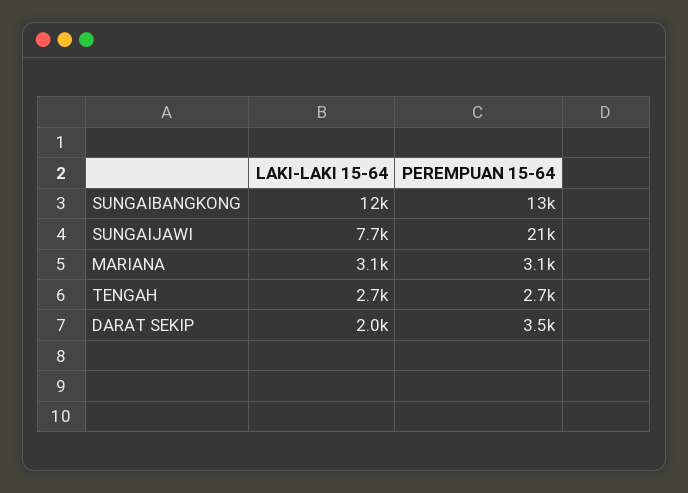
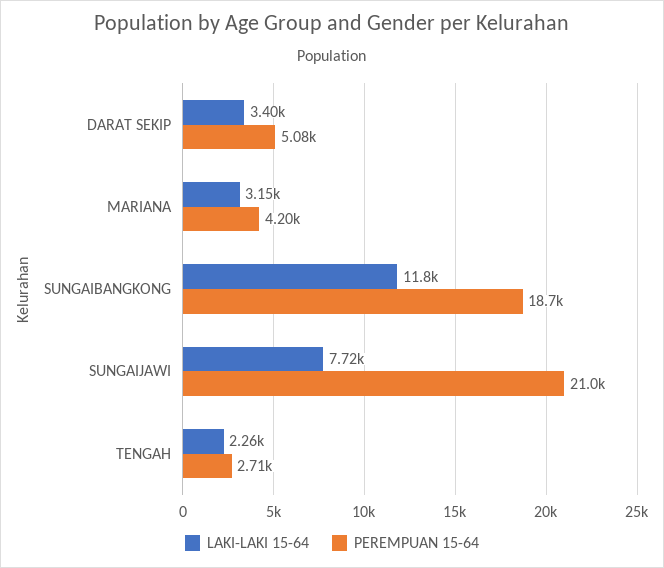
PEREMPUAN 15-64, SUNGAIBANGKONG: 13000 -> 18700
PEREMPUAN 15-64, MARIANA: 3100 -> 4200
LAKI-LAKI 15-64, TENGAH: 2700 -> 2260
LAKI-LAKI 15-64, DARAT SEKIP: 2000 -> 3400
PEREMPUAN 15-64, DARAT SEKIP: 3500 -> 5080

